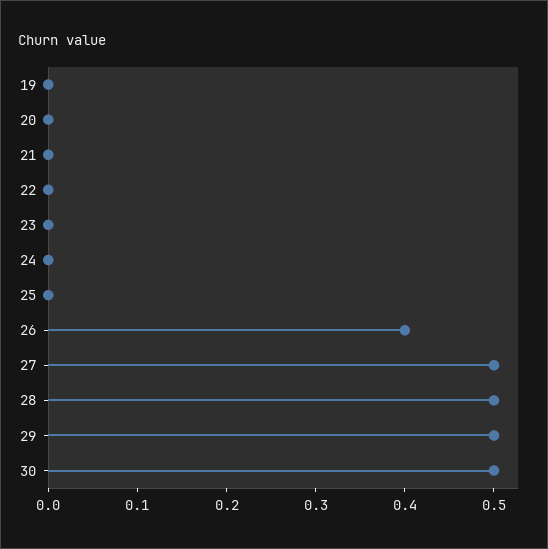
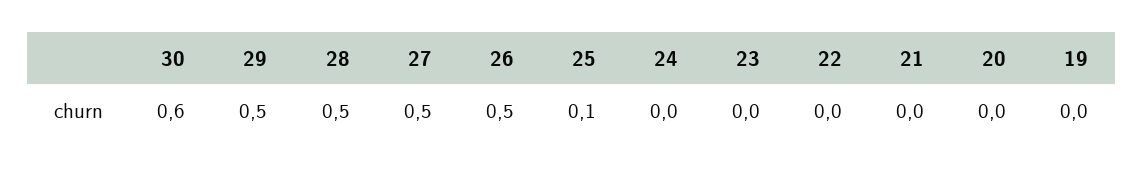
25: 0 -> 0.1
26: 0.4 -> 0.5
30: 0.5 -> 0.6

